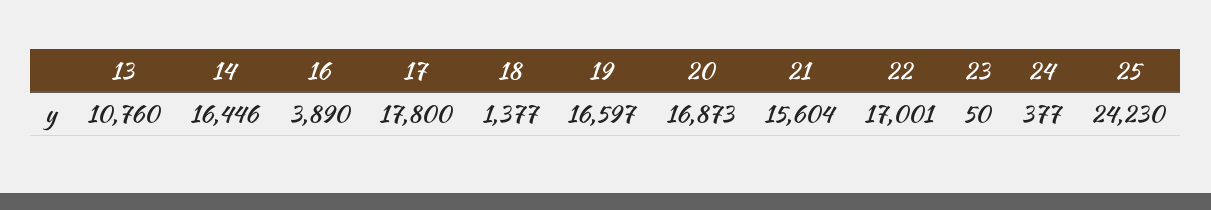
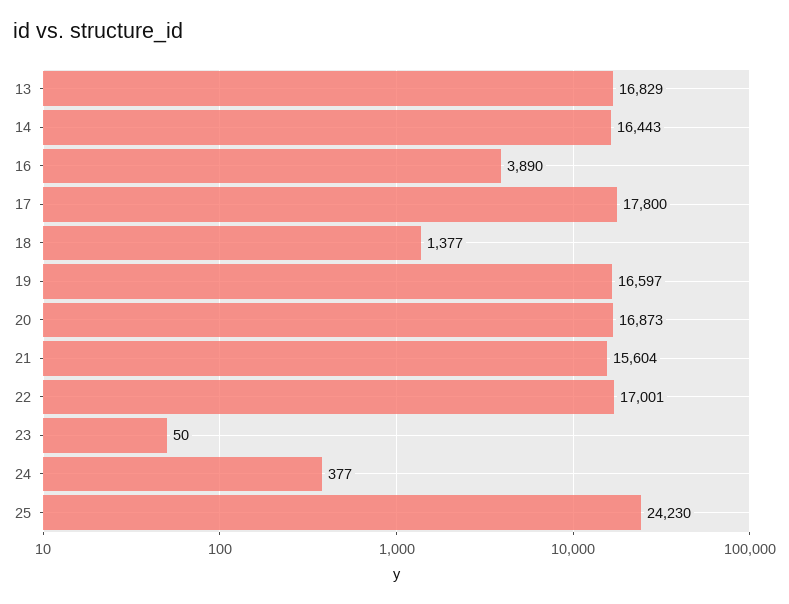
13: 10760 -> 16829
14: 16446 -> 16443

